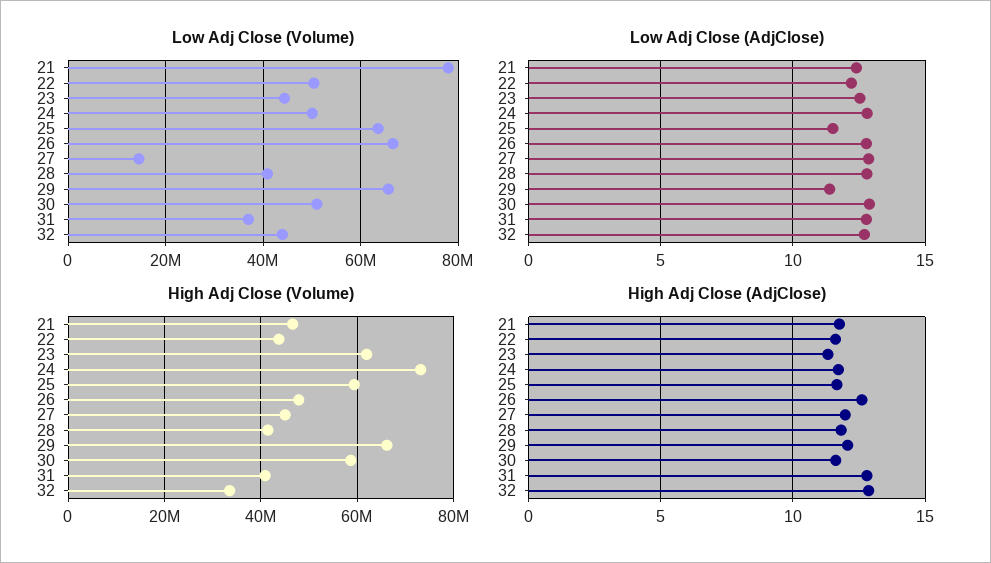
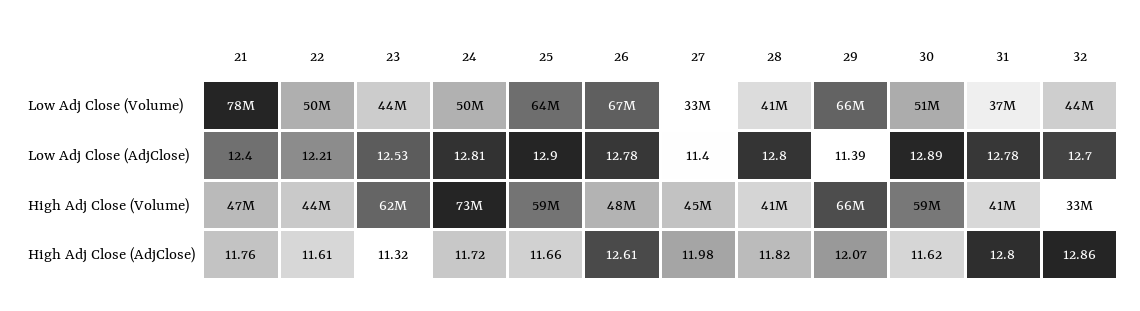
Low Adj Close (Volume), 27: 14000000 -> 33000000
Low Adj Close (AdjClose), 25: 11.5 -> 12.9
Low Adj Close (AdjClose), 27: 13 -> 11.4

